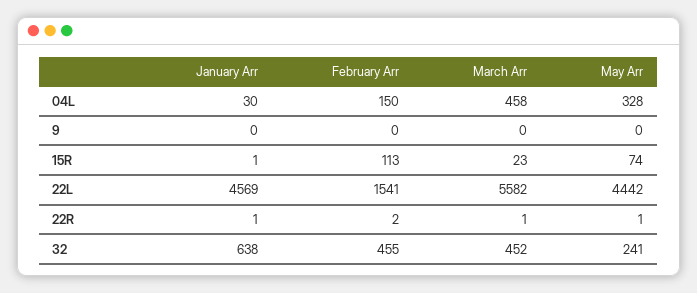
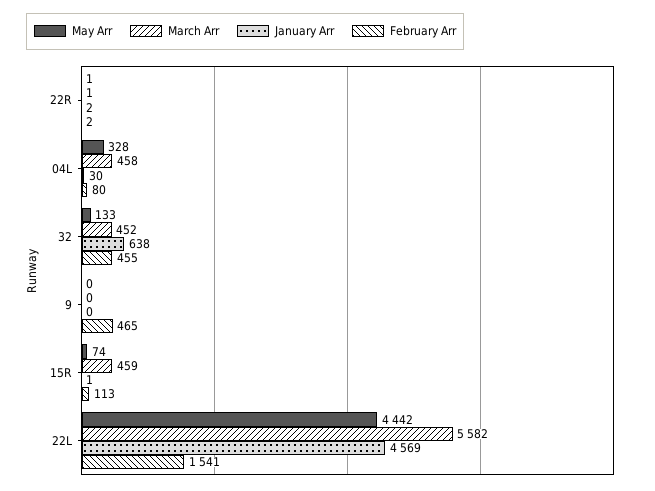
February Arr, 04L: 150 -> 80
February Arr, 9: 0 -> 465
March Arr, 15R: 23 -> 459
January Arr, 22R: 1 -> 2
May Arr, 32: 241 -> 133

